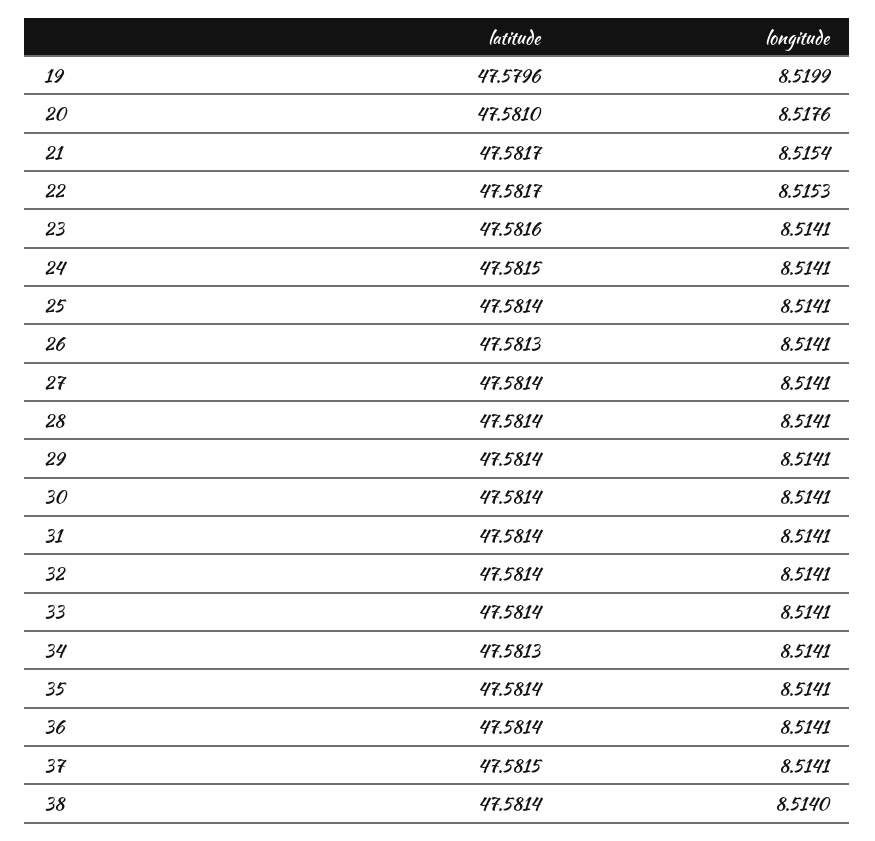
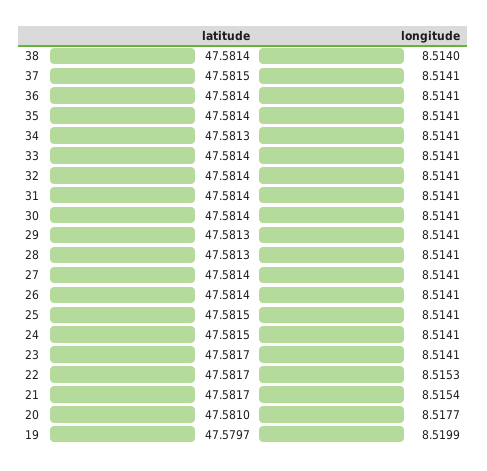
latitude, 19: 47.5796 -> 47.5797
longitude, 20: 8.5176 -> 8.5177
latitude, 23: 47.5816 -> 47.5817
latitude, 25: 47.5814 -> 47.5815
latitude, 26: 47.5813 -> 47.5814
latitude, 28: 47.5814 -> 47.5813
latitude, 29: 47.5814 -> 47.5813

